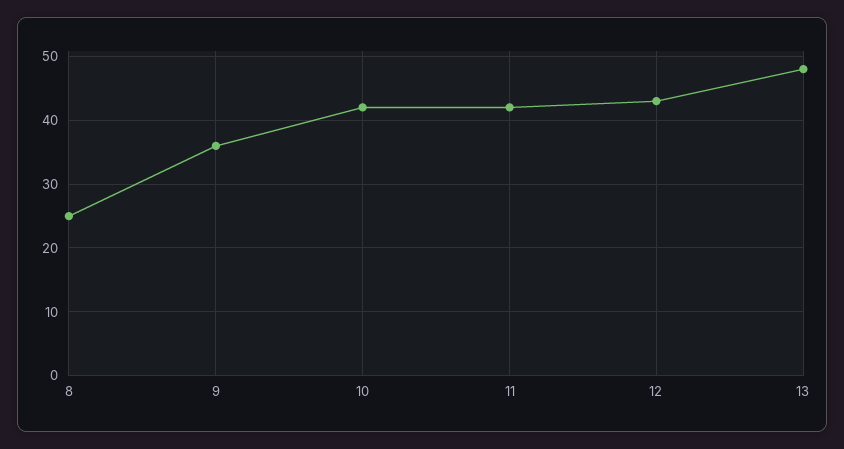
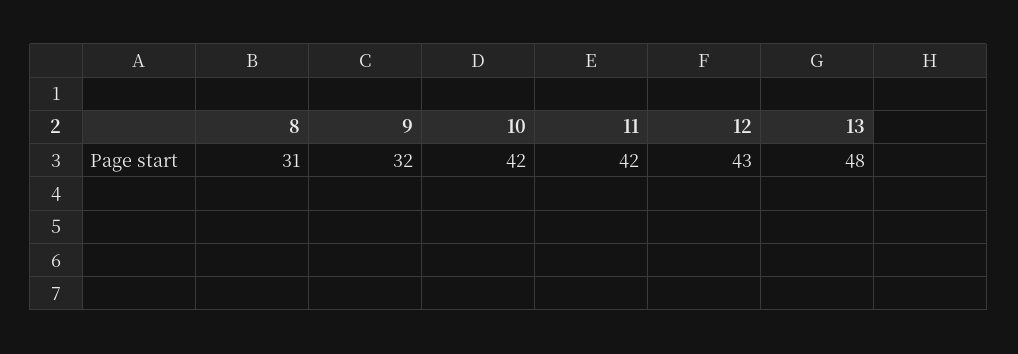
8: 25 -> 31
9: 36 -> 32

